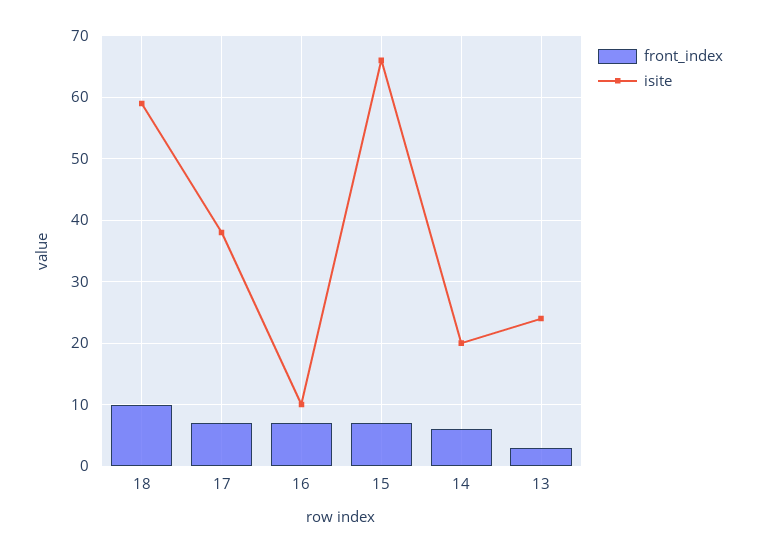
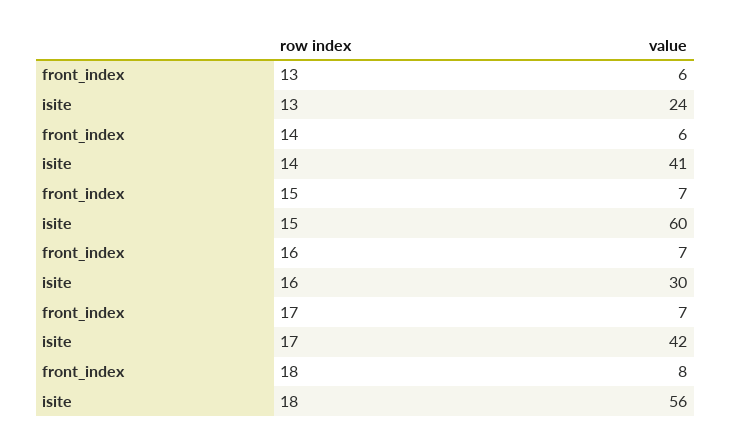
front_index, 18: 10 -> 8
isite, 18: 59 -> 56
isite, 17: 38 -> 42
isite, 16: 10 -> 30
isite, 15: 66 -> 60
isite, 14: 20 -> 41
front_index, 13: 3 -> 6

